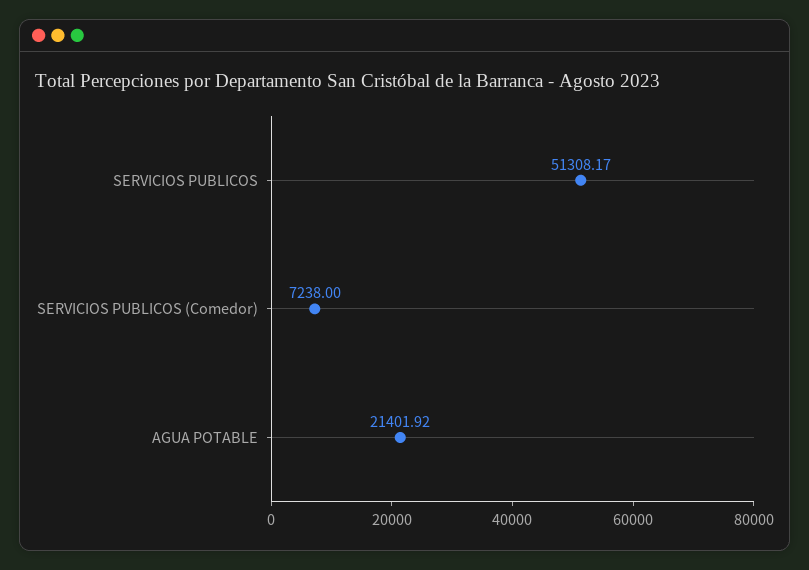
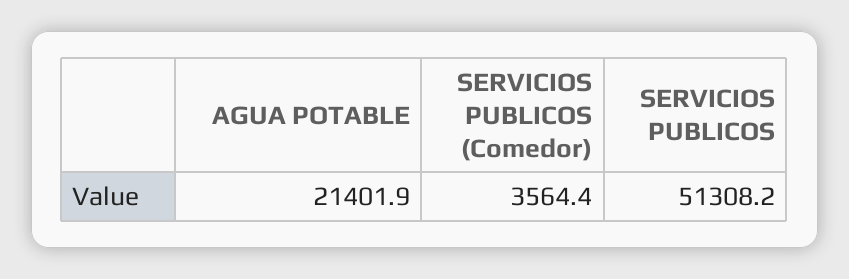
SERVICIOS PUBLICOS (Comedor): 7238 -> 3564.4

